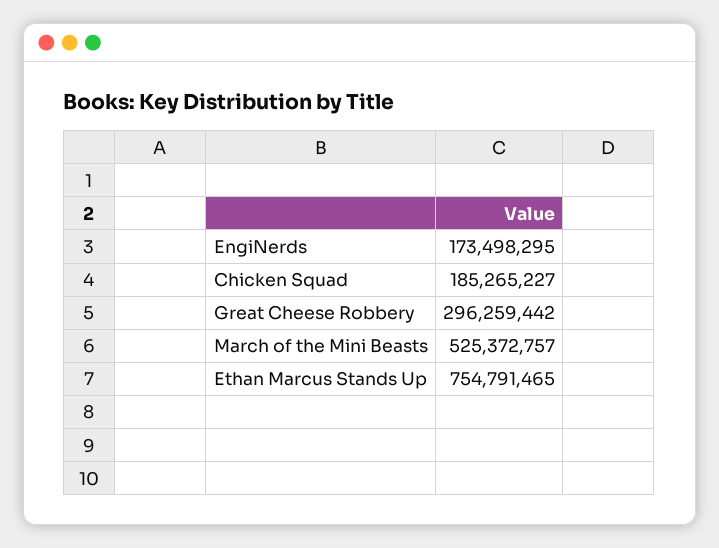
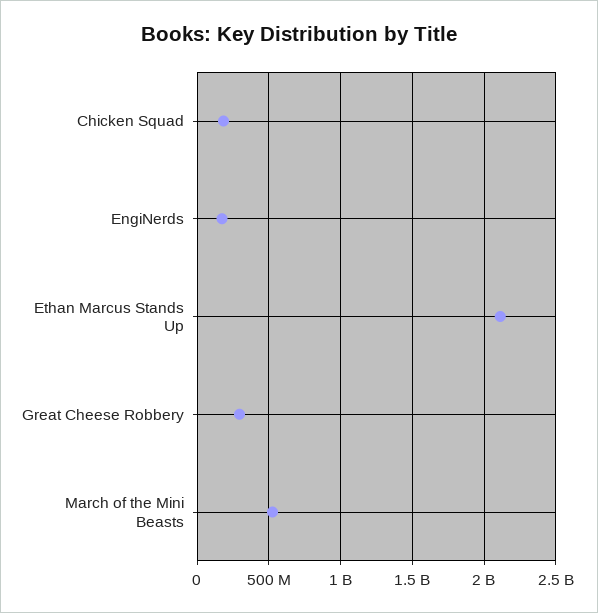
Ethan Marcus Stands Up: 754791465 -> 2100000000

